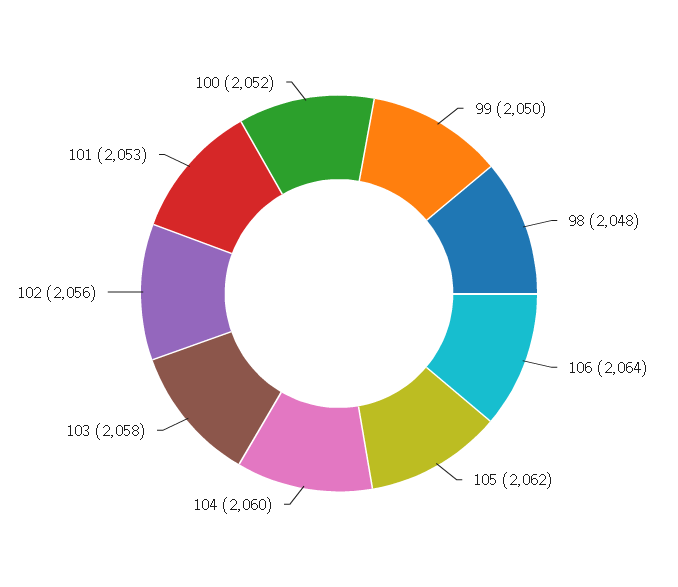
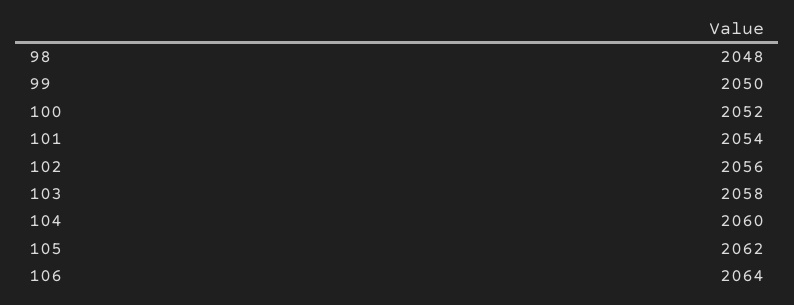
101: 2053 -> 2054

